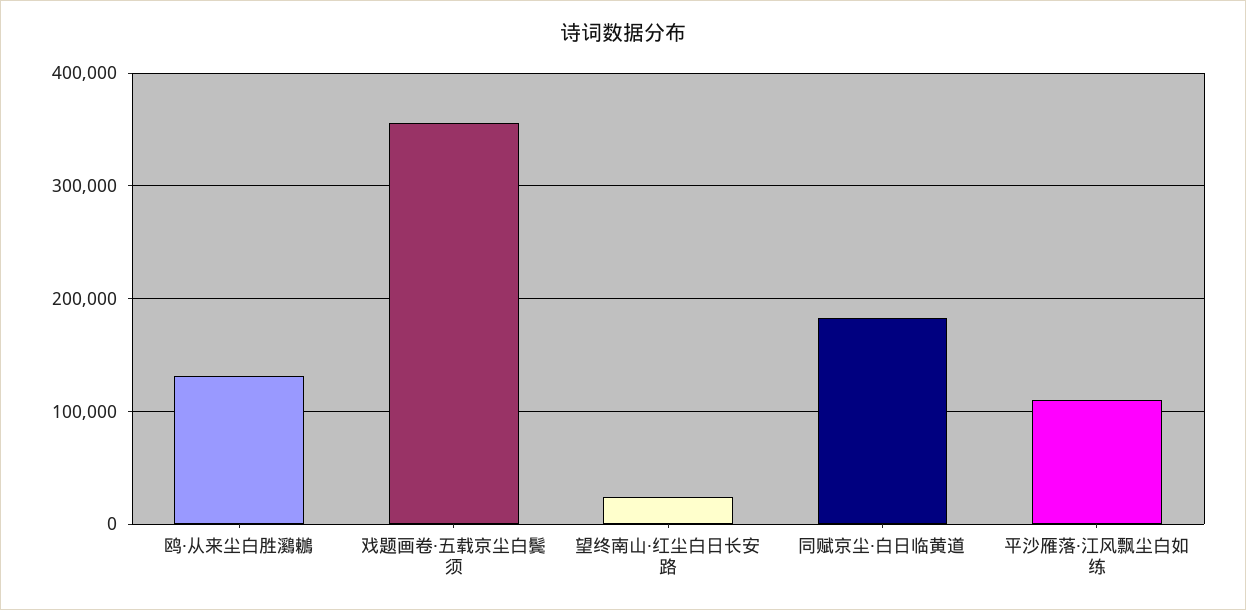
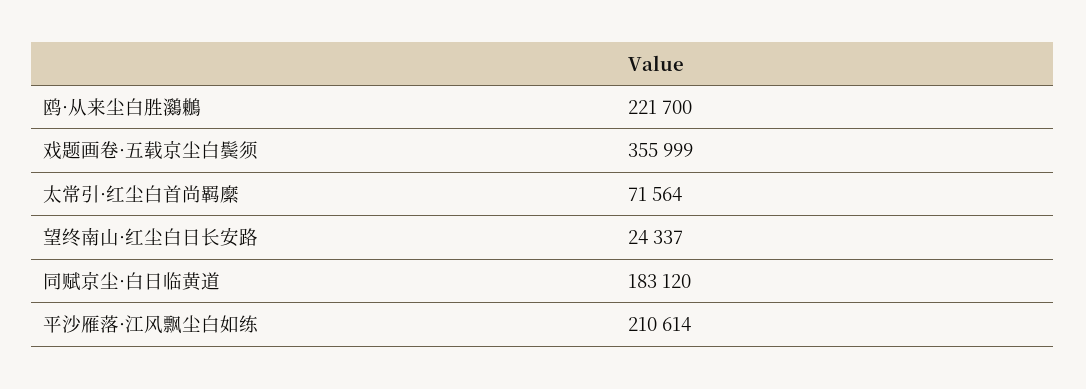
鸥·从来尘白胜鸂鶒: 130000 -> 221700
平沙雁落·江风飘尘白如练: 110000 -> 210614
太常引·红尘白首尚羁縻: none -> 71564

